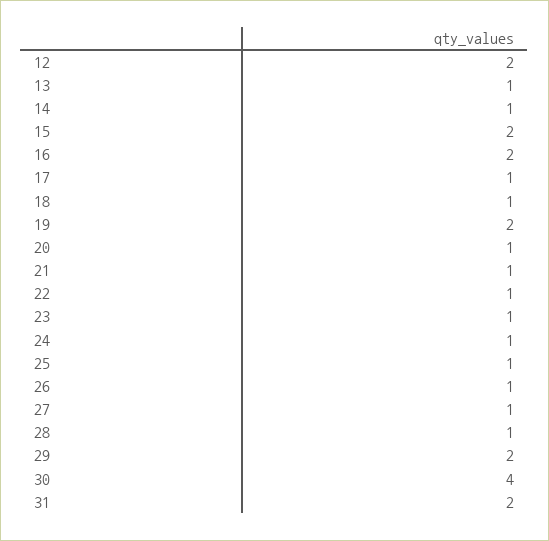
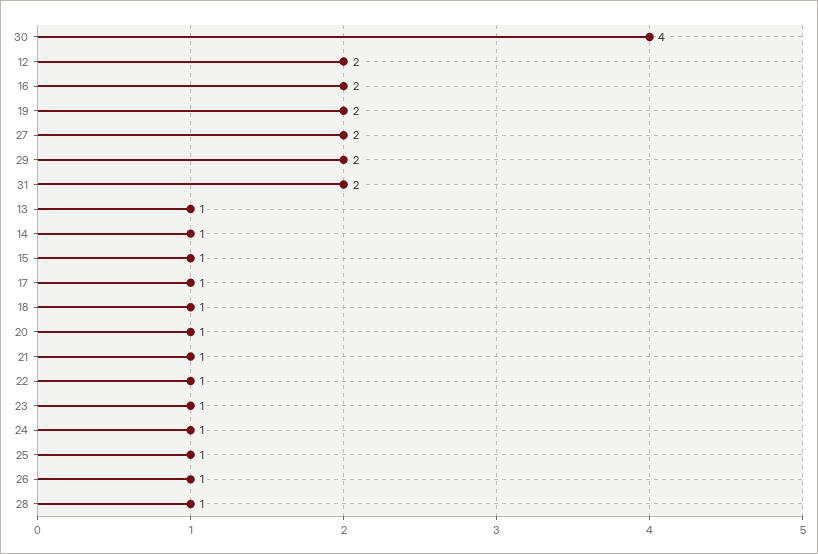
15: 2 -> 1
27: 1 -> 2

